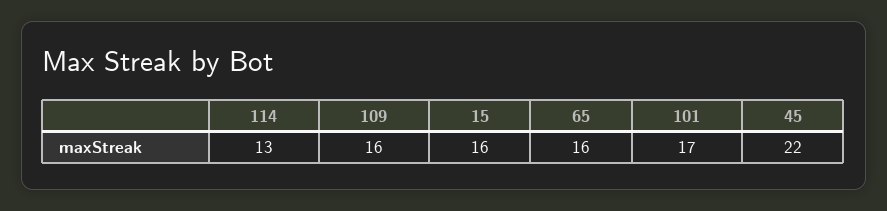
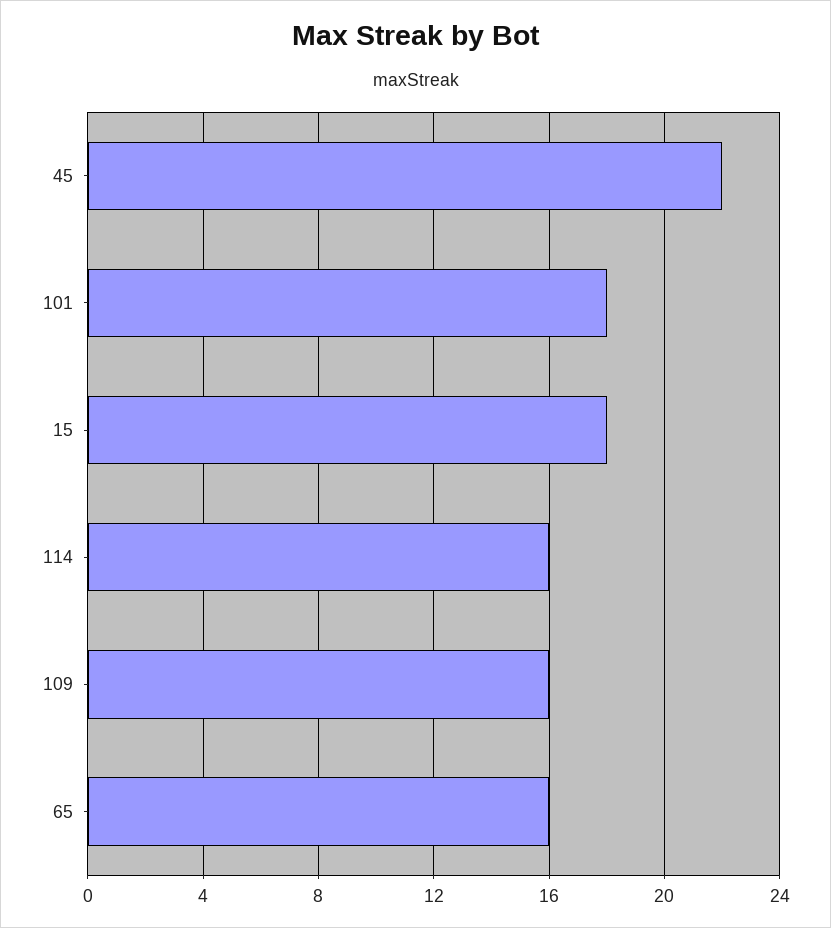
114: 13 -> 16
15: 16 -> 18
101: 17 -> 18

